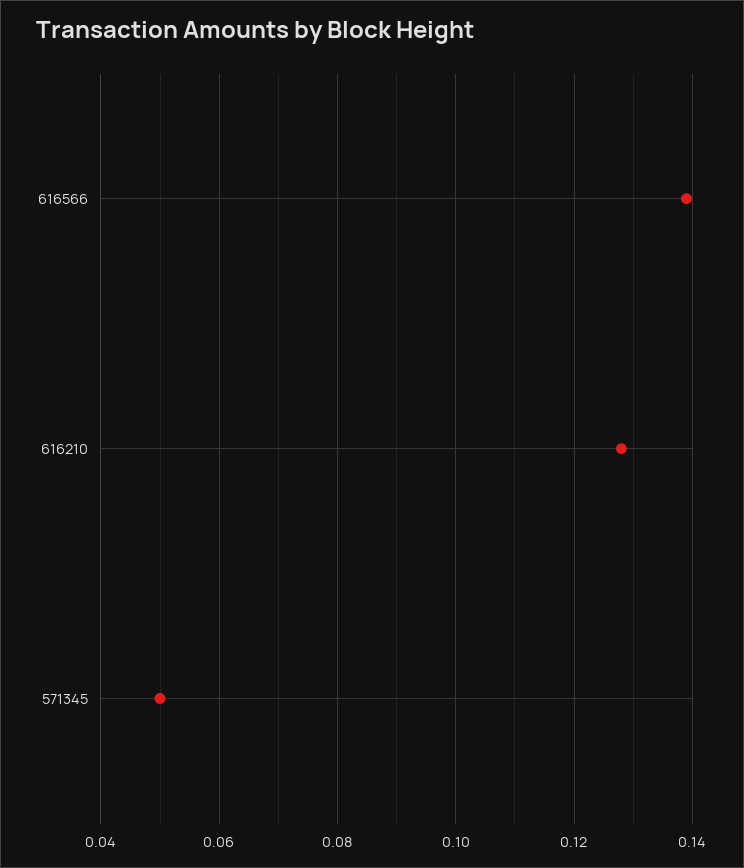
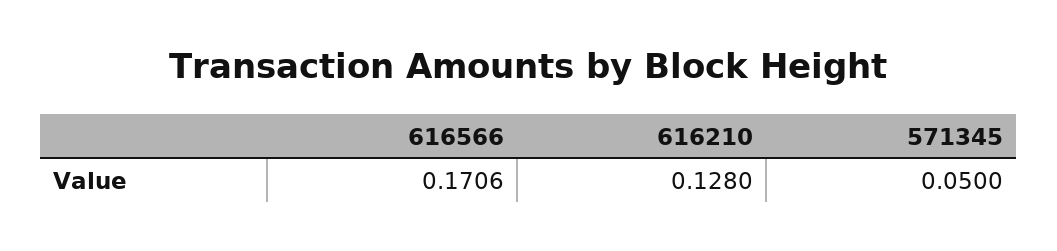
616566: 0.14 -> 0.1706

